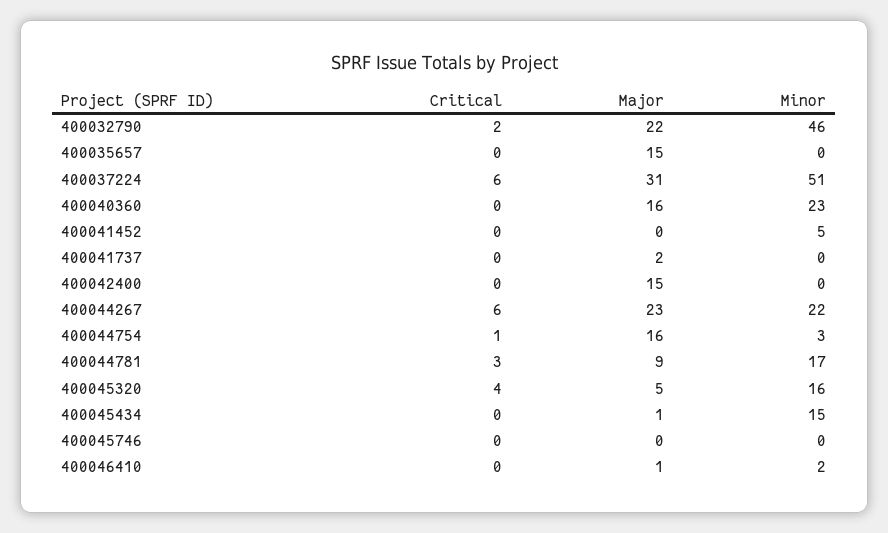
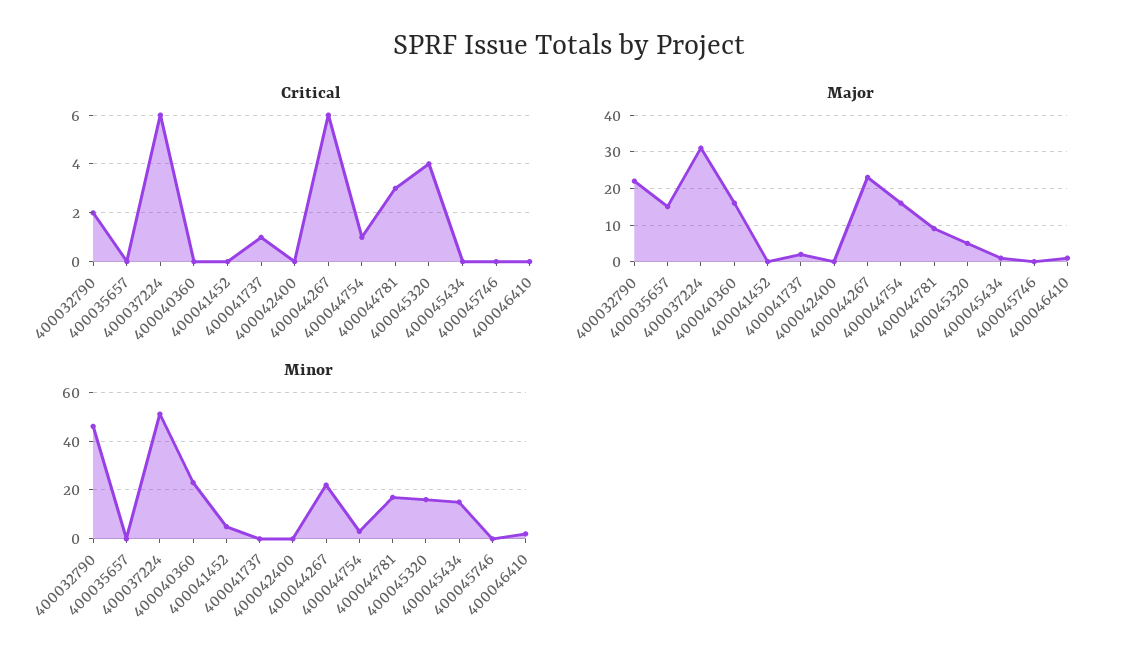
Critical, 400041737: 0 -> 1
Major, 400042400: 15 -> 0

